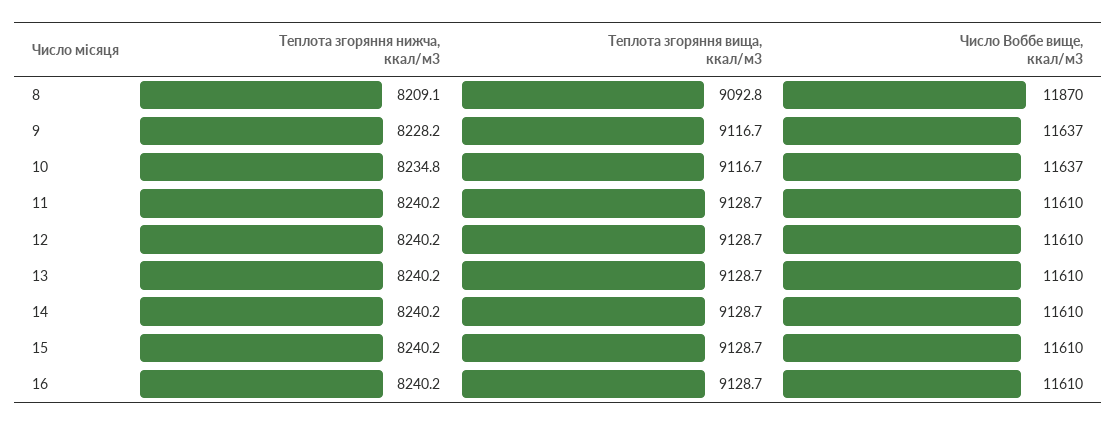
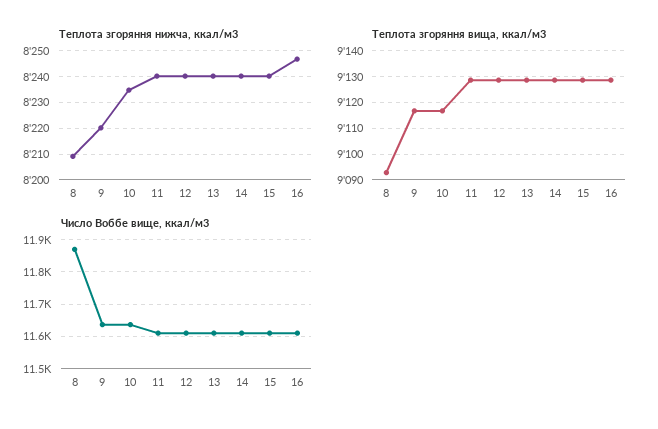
Теплота згоряння нижча, ккал/м3, 9: 8228.2 -> 8220
Теплота згоряння нижча, ккал/м3, 16: 8240.2 -> 8247.5

